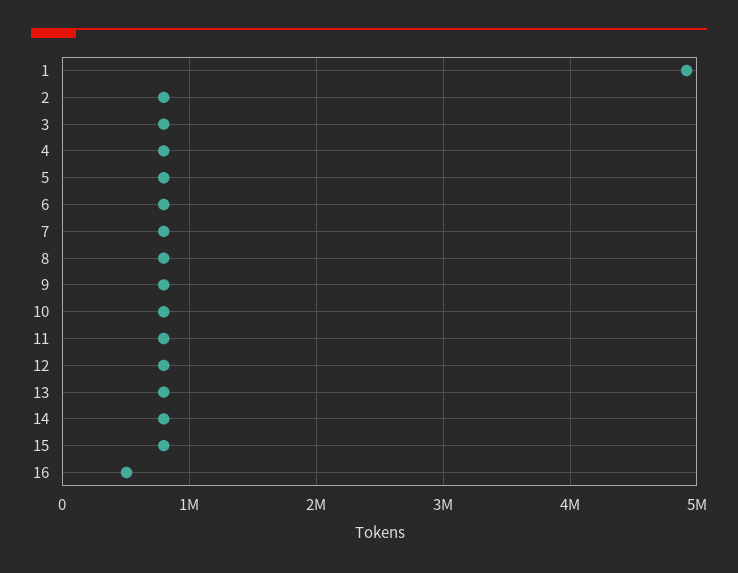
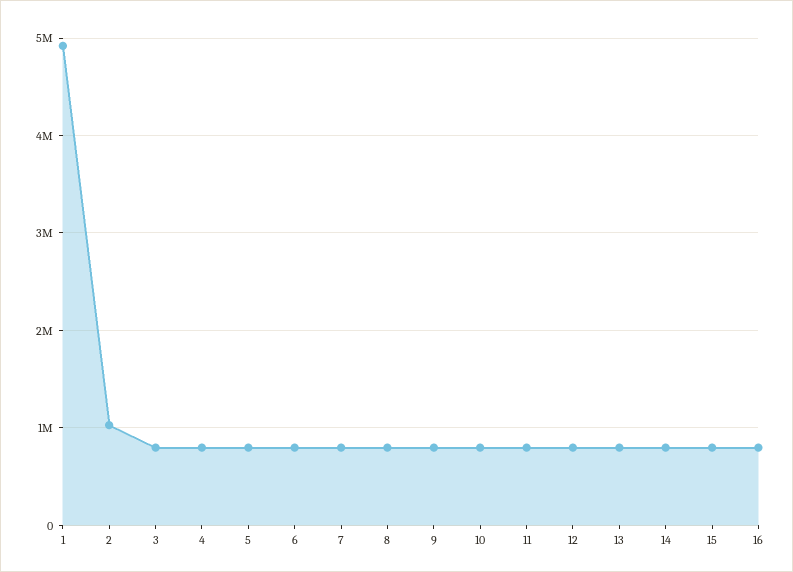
2: 800000 -> 1000000
16: 500000 -> 800000

